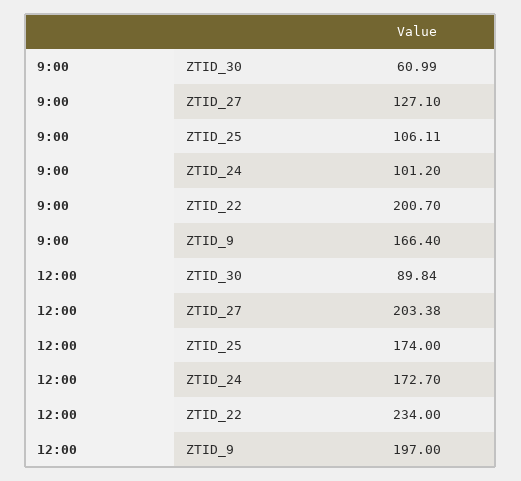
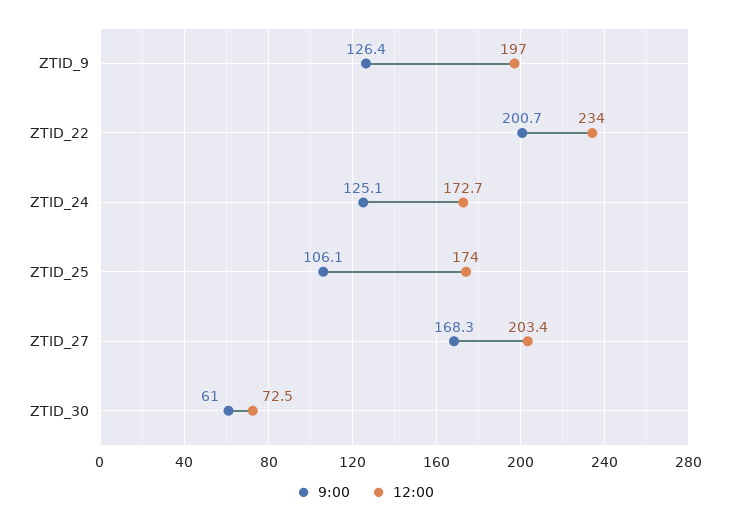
9:00, ZTID_27: 127.1 -> 168.3
9:00, ZTID_24: 101.2 -> 125.1
9:00, ZTID_9: 166.4 -> 126.4
12:00, ZTID_30: 89.84 -> 72.5

